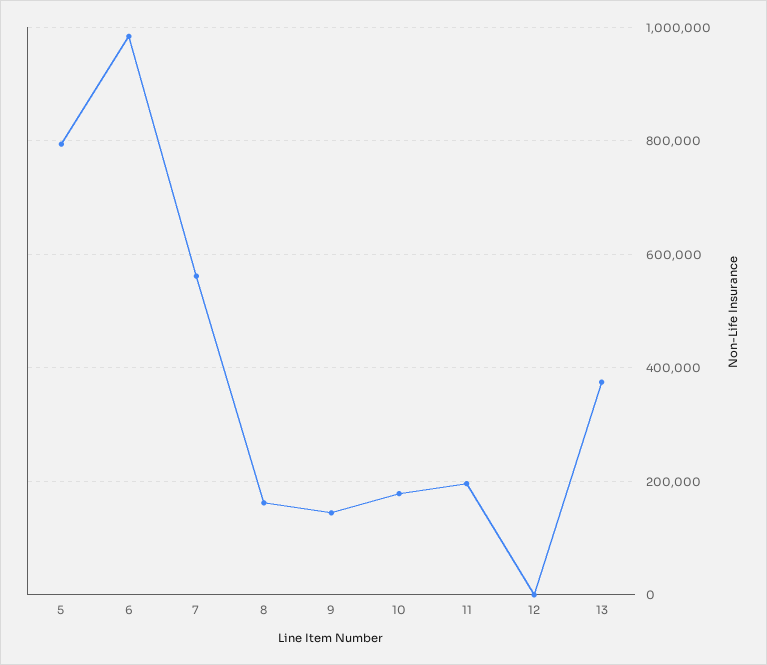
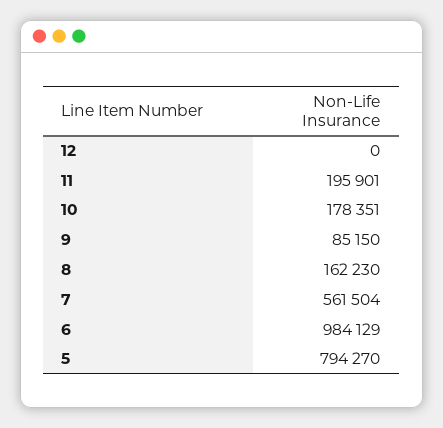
9: 140000 -> 85150
13: 380000 -> none

